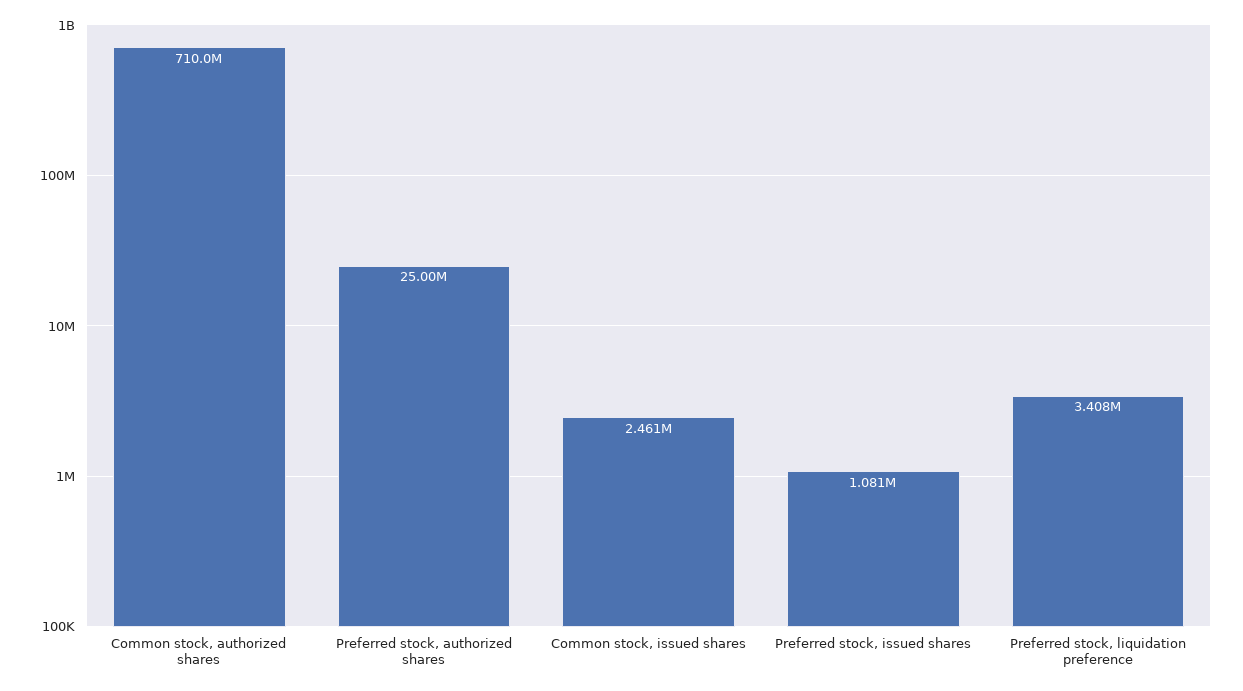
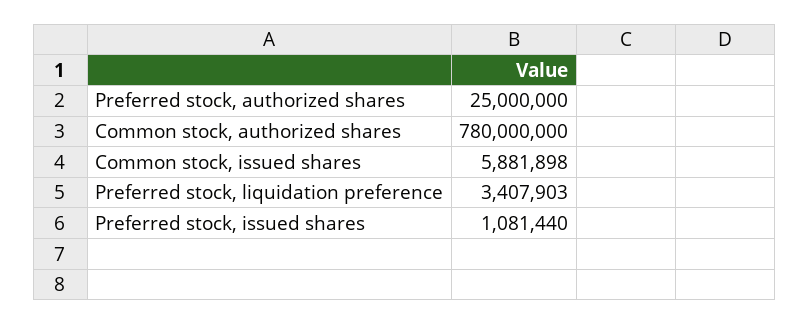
Common stock, authorized shares: 710000000 -> 780000000
Common stock, issued shares: 2461000 -> 5881898

